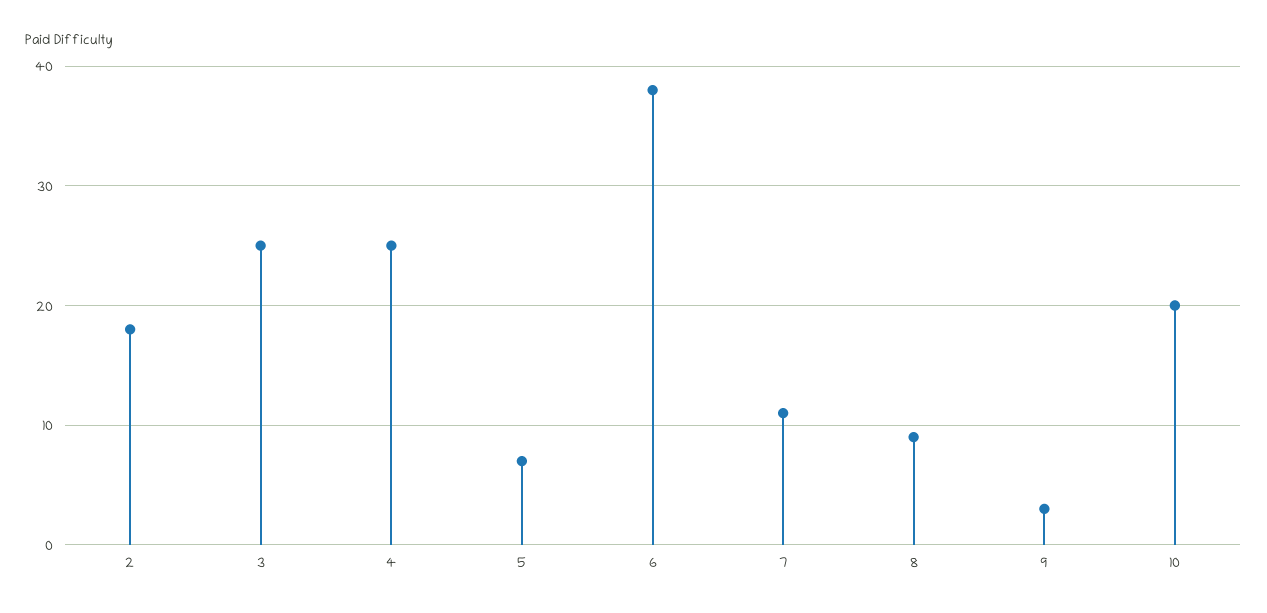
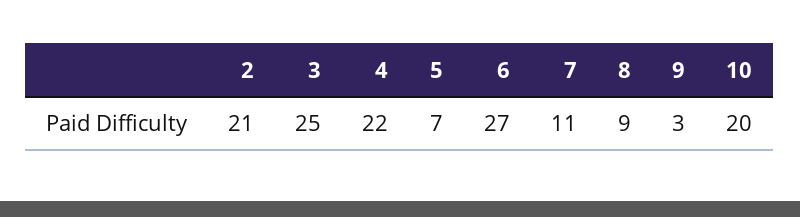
2: 18 -> 21
4: 25 -> 22
6: 38 -> 27

